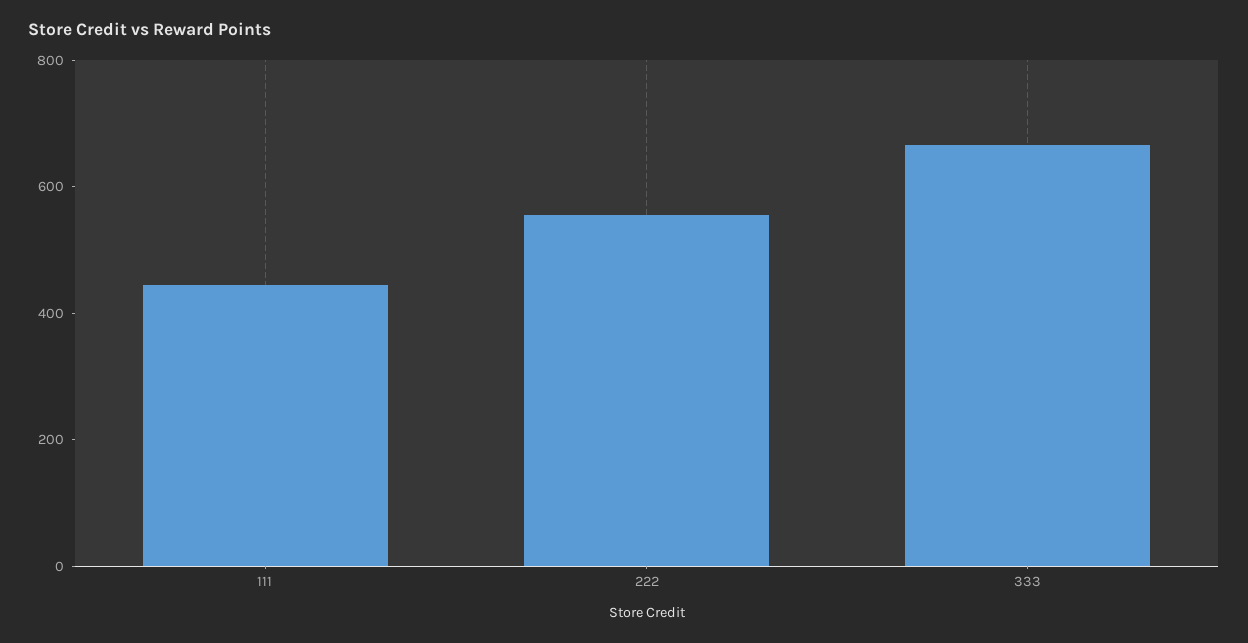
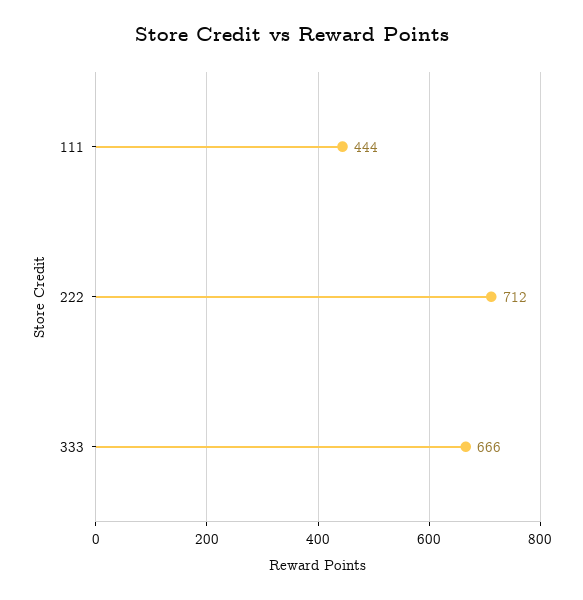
222: 550 -> 712

